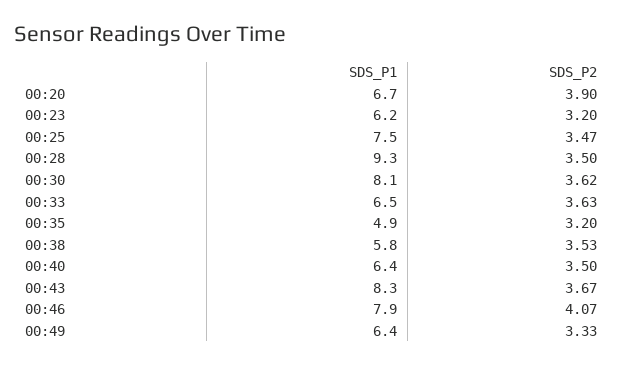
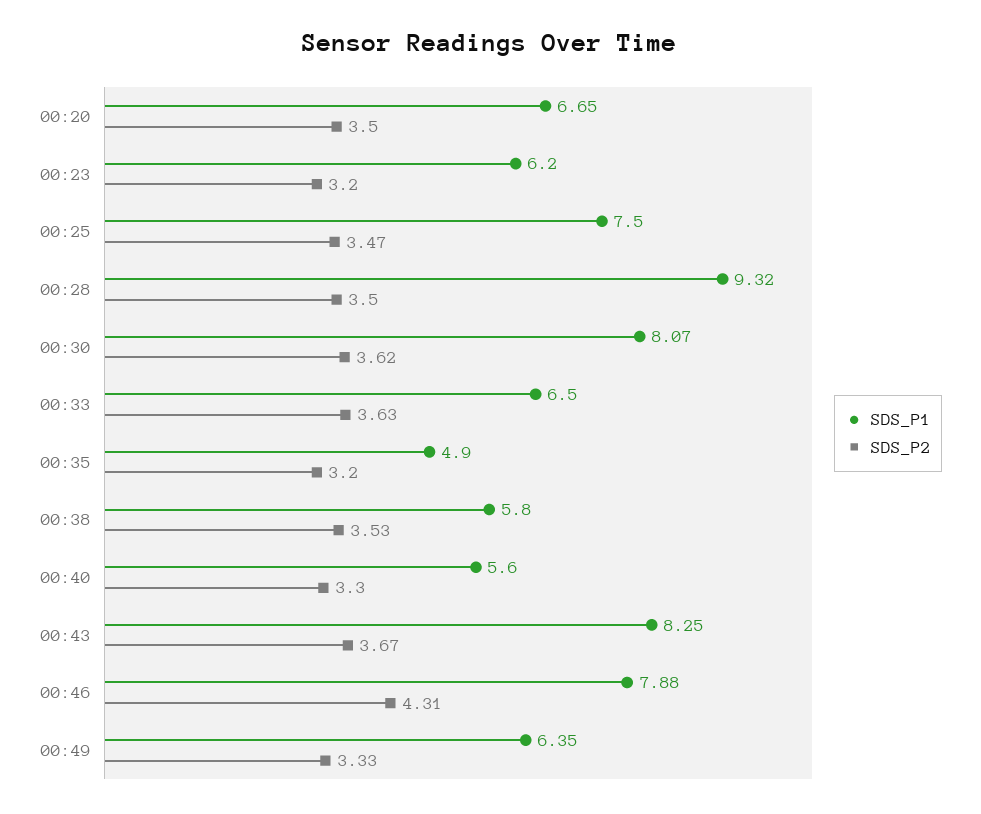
SDS_P2, 00:20: 3.9 -> 3.5
SDS_P1, 00:40: 6.4 -> 5.6
SDS_P2, 00:40: 3.5 -> 3.3
SDS_P2, 00:46: 4.07 -> 4.31

